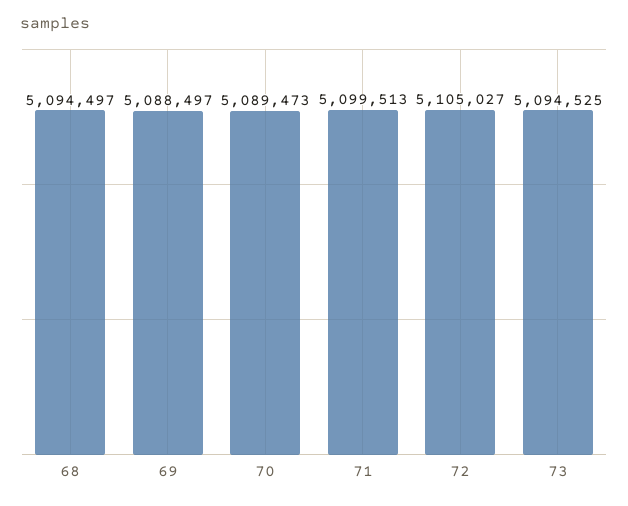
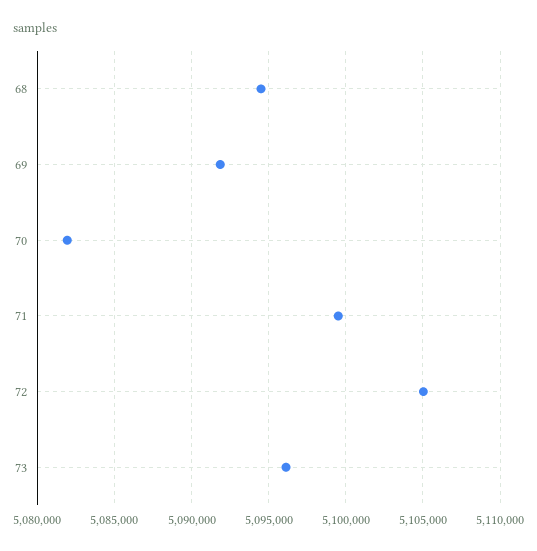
69: 5088497 -> 5092000
70: 5089473 -> 5082000
73: 5094525 -> 5096000

